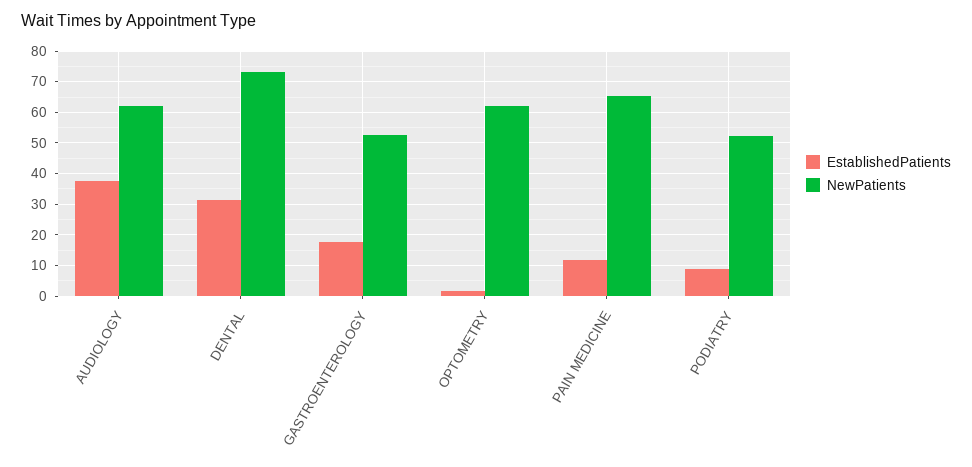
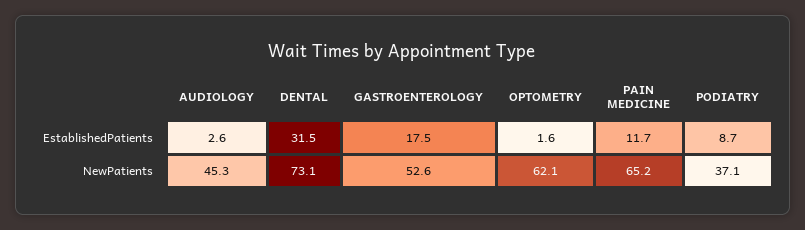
EstablishedPatients, AUDIOLOGY: 38 -> 2.6
NewPatients, AUDIOLOGY: 62 -> 45.3
NewPatients, PODIATRY: 52 -> 37.1

